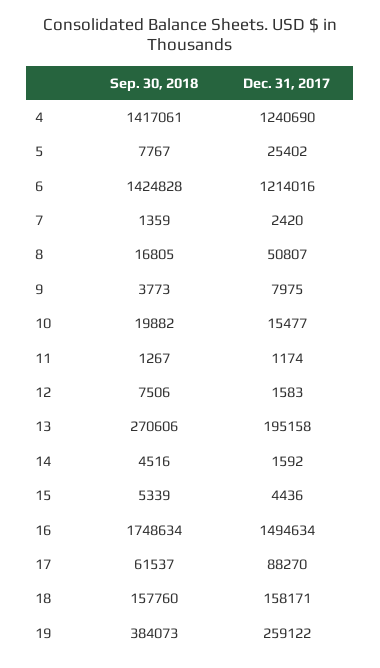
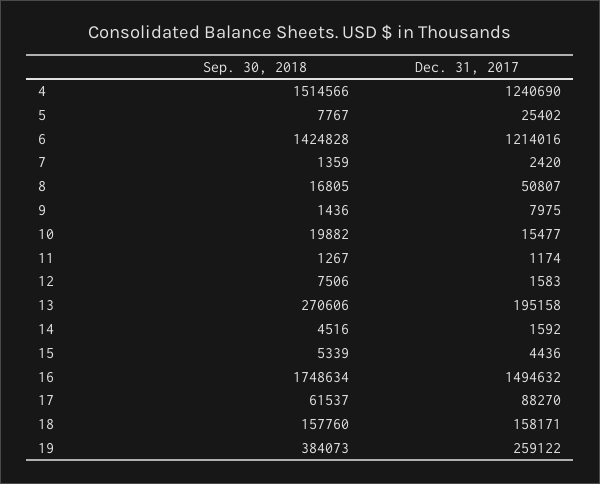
Sep. 30, 2018, 4: 1417061 -> 1514566
Sep. 30, 2018, 9: 3773 -> 1436
Dec. 31, 2017, 16: 1494634 -> 1494632

